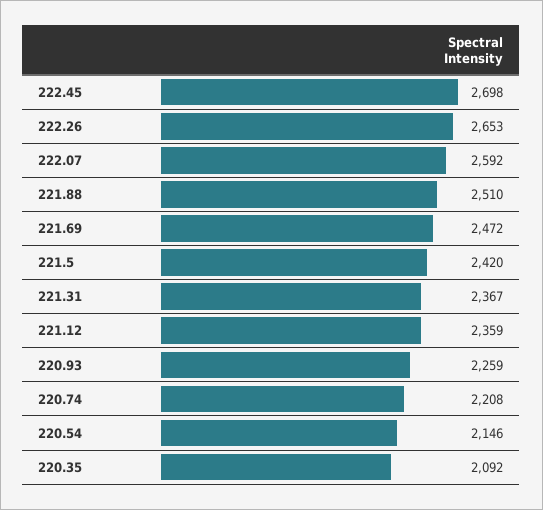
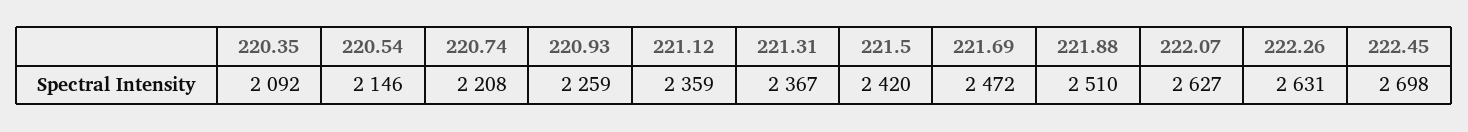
222.26: 2653 -> 2631
222.07: 2592 -> 2627

